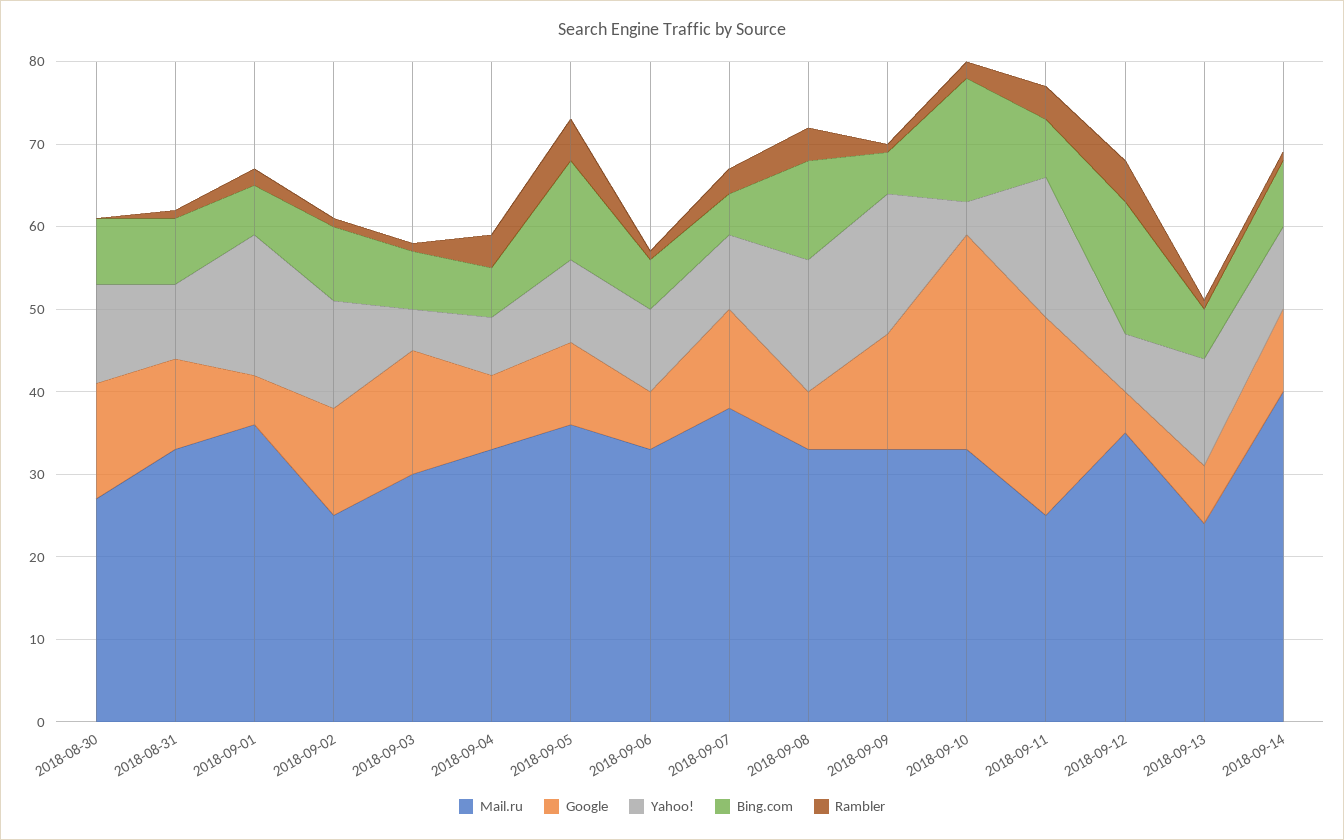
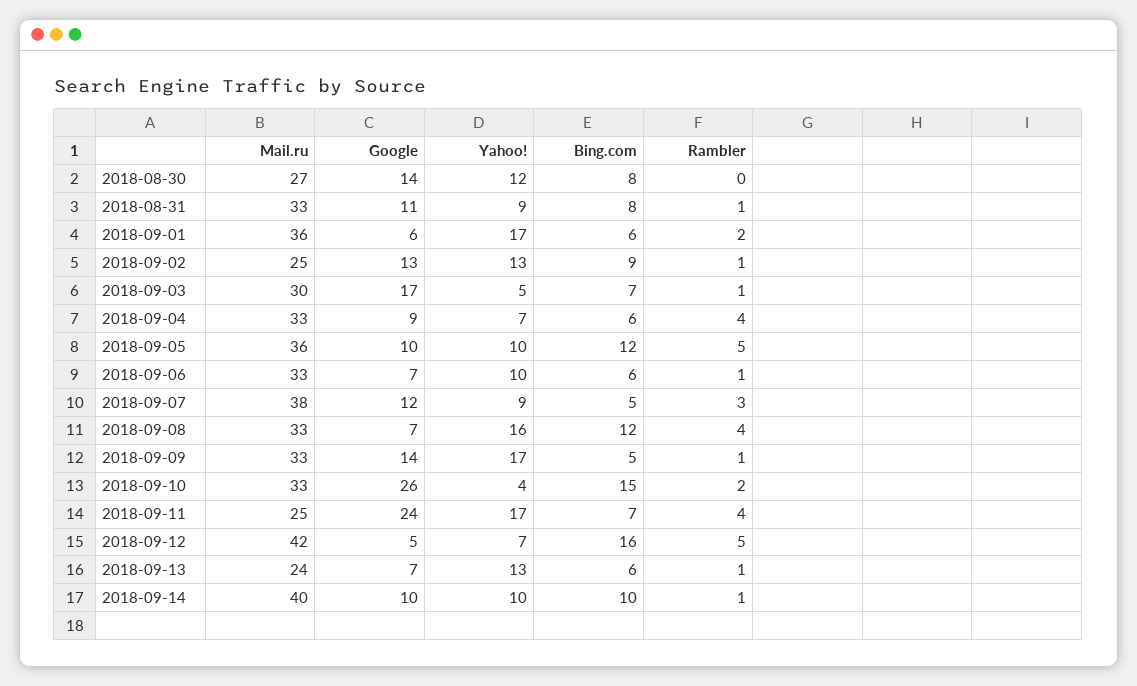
Google, 2018-09-03: 15 -> 17
Mail.ru, 2018-09-12: 35 -> 42
Bing.com, 2018-09-14: 8 -> 10

